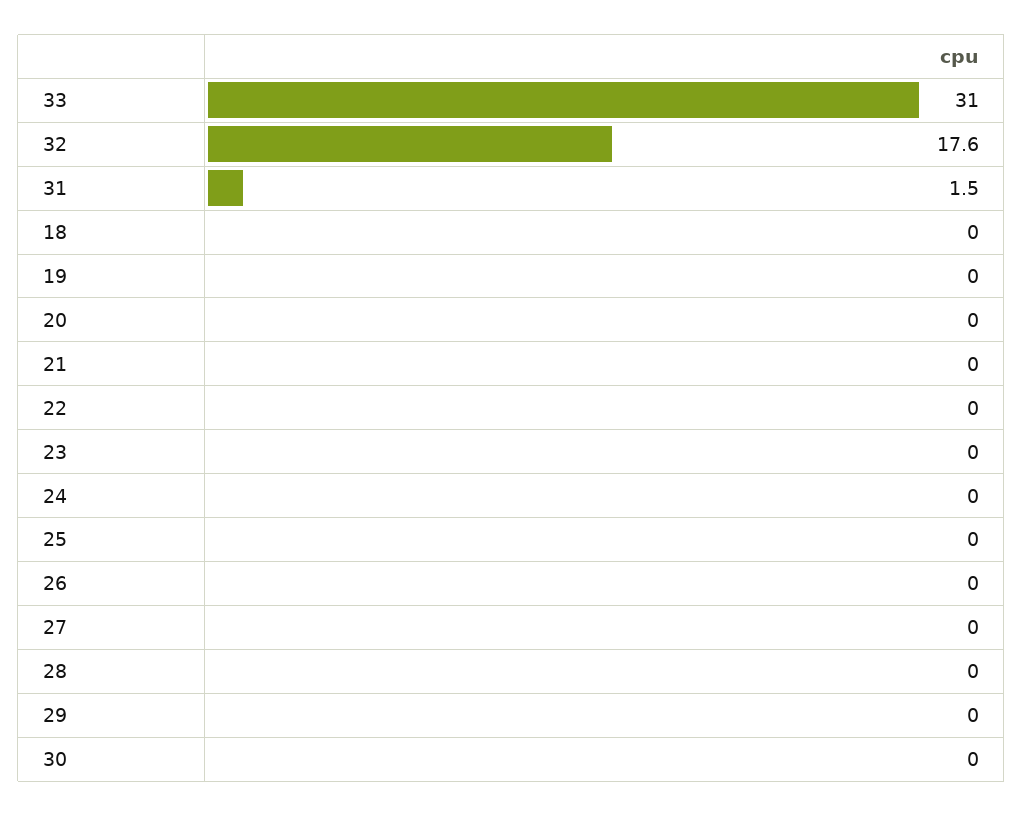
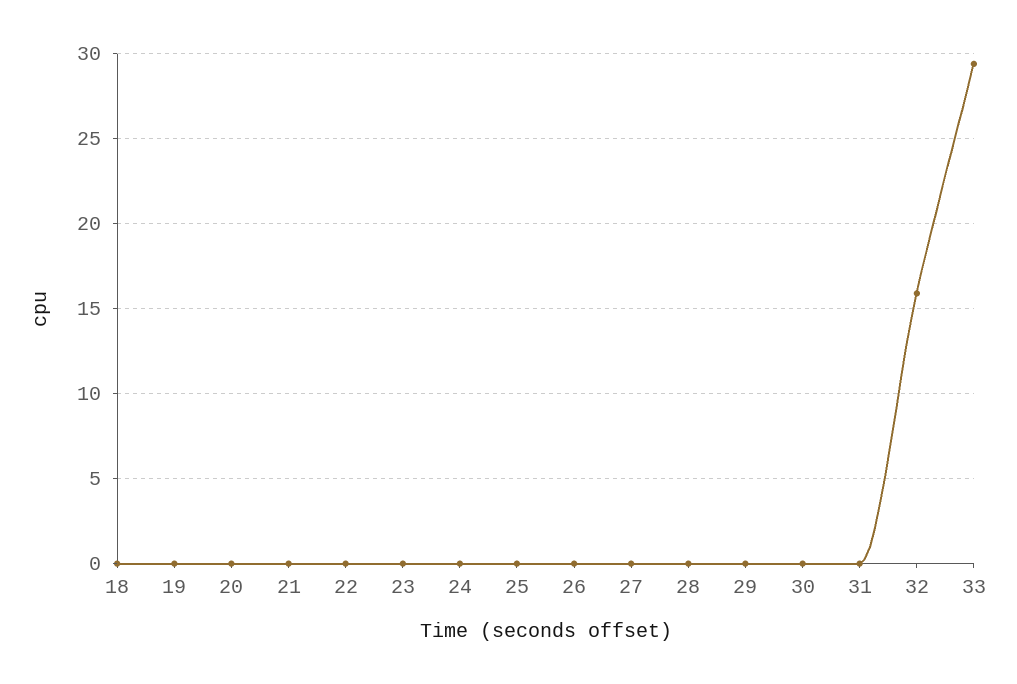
33: 31 -> 29.5
32: 17.6 -> 16
31: 1.5 -> 0

